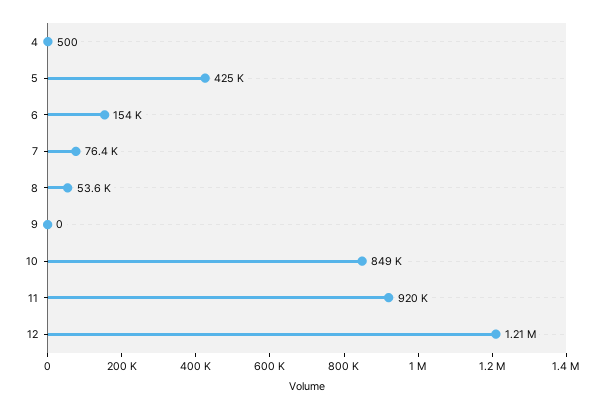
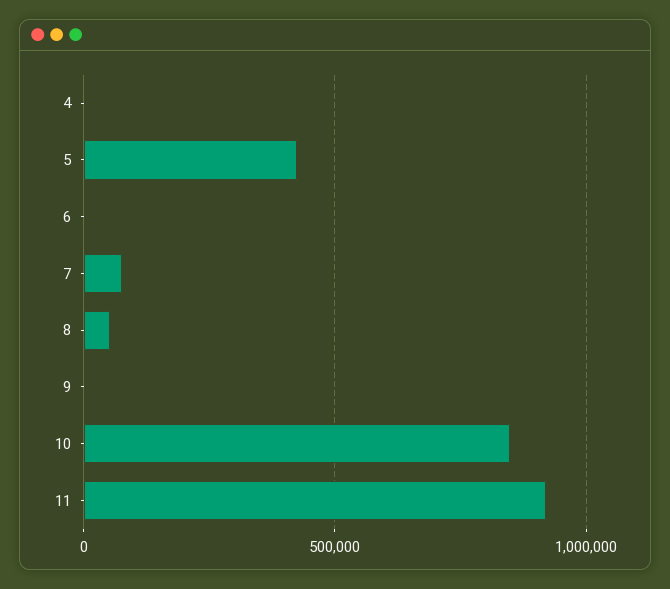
6: 154000 -> 0
12: 1210000 -> none

